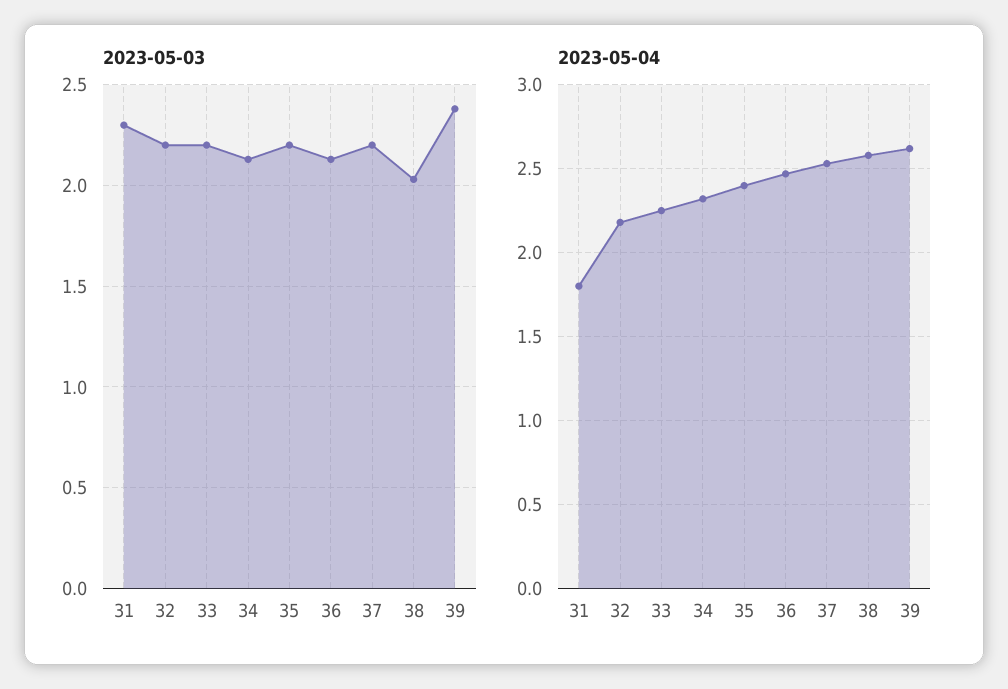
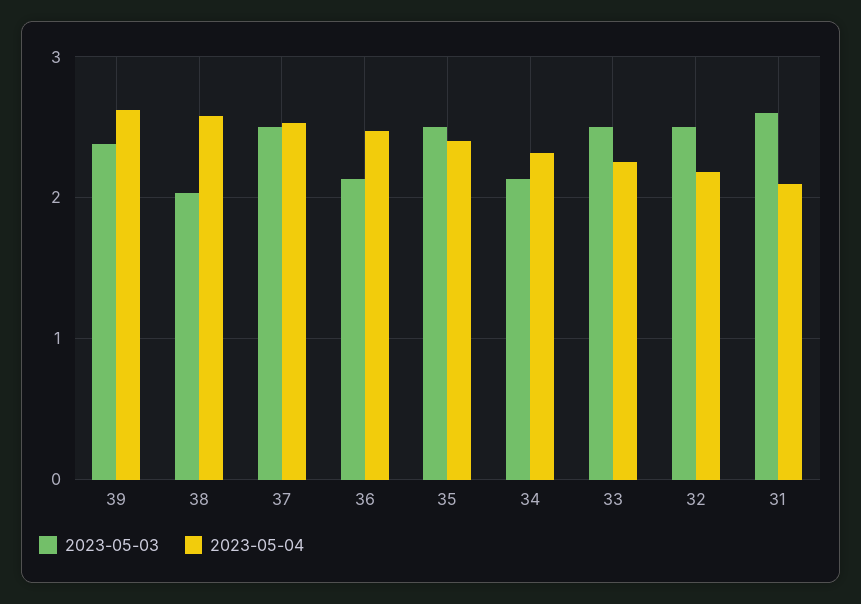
2023-05-03, 31: 2.3 -> 2.6
2023-05-03, 32: 2.2 -> 2.5
2023-05-03, 33: 2.2 -> 2.5
2023-05-03, 35: 2.2 -> 2.5
2023-05-03, 37: 2.2 -> 2.5
2023-05-04, 31: 1.8 -> 2.1

